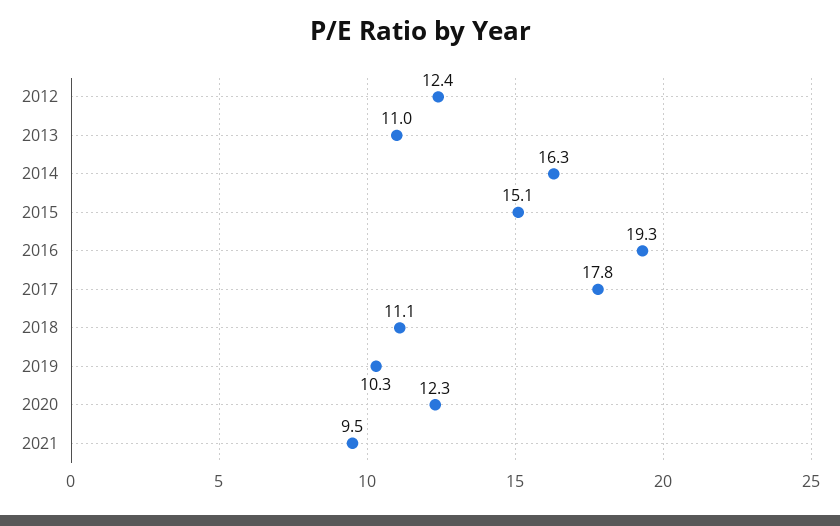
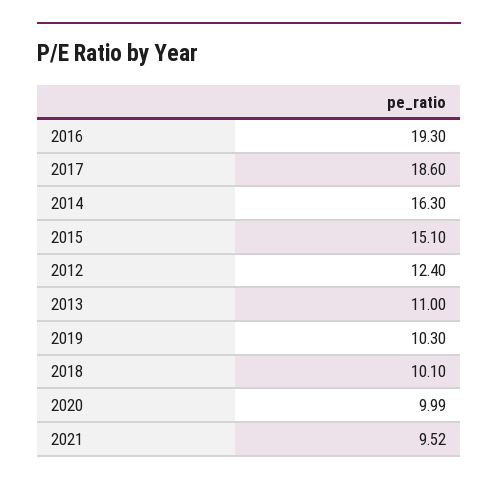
2017: 17.8 -> 18.6
2018: 11.1 -> 10.1
2020: 12.3 -> 9.99

